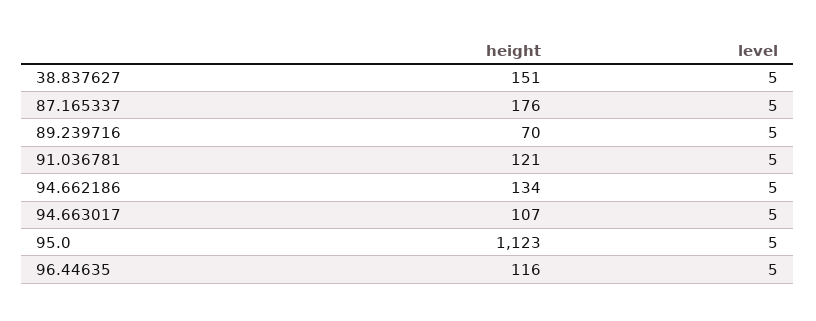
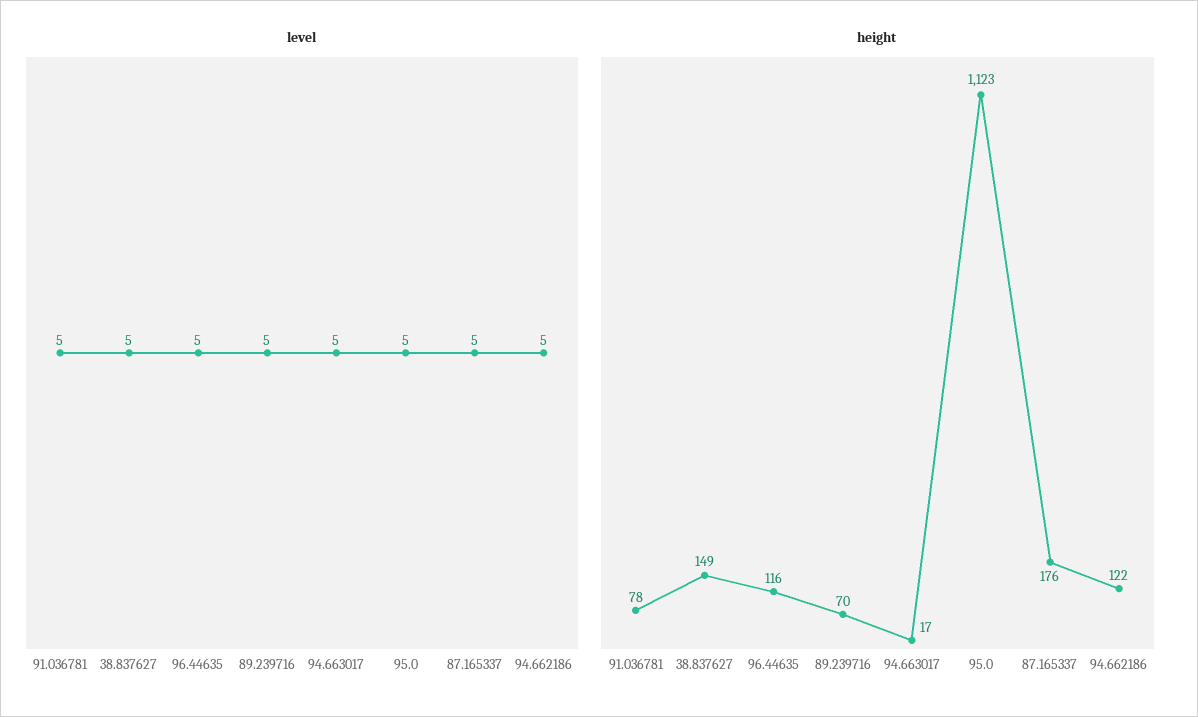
height, 38.837627: 151 -> 149
height, 91.036781: 121 -> 78
height, 94.662186: 134 -> 122
height, 94.663017: 107 -> 17

